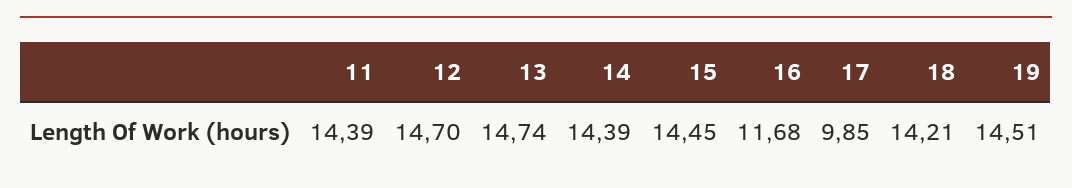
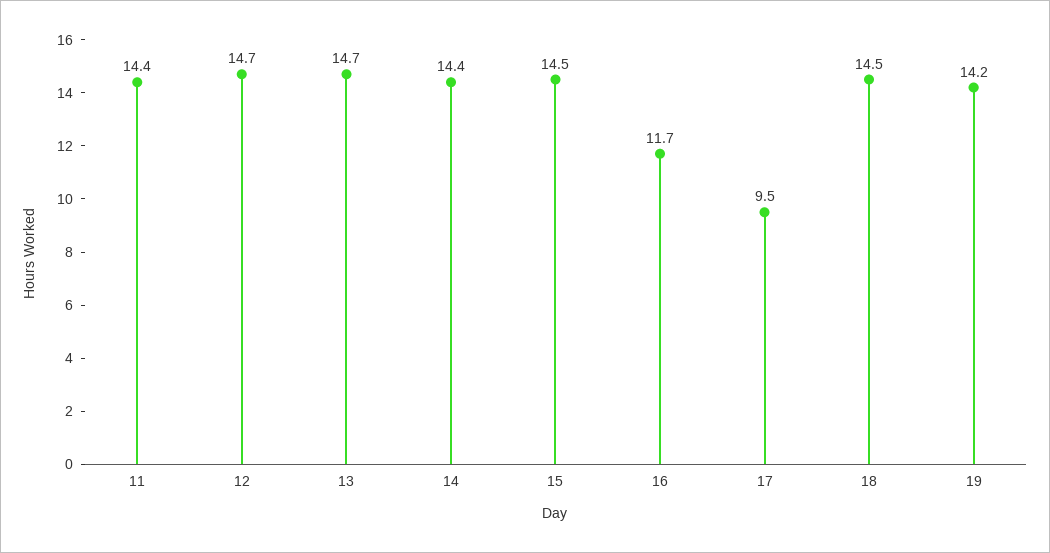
17: 9.85 -> 9.5
18: 14.21 -> 14.5
19: 14.51 -> 14.2

